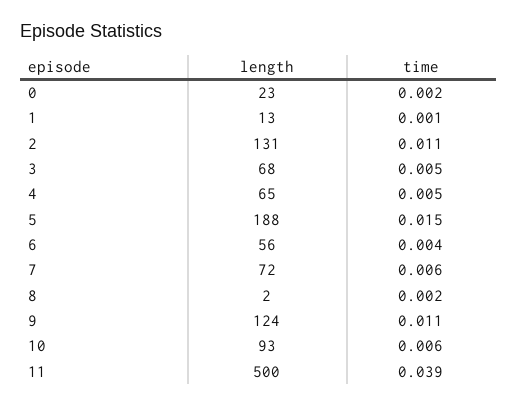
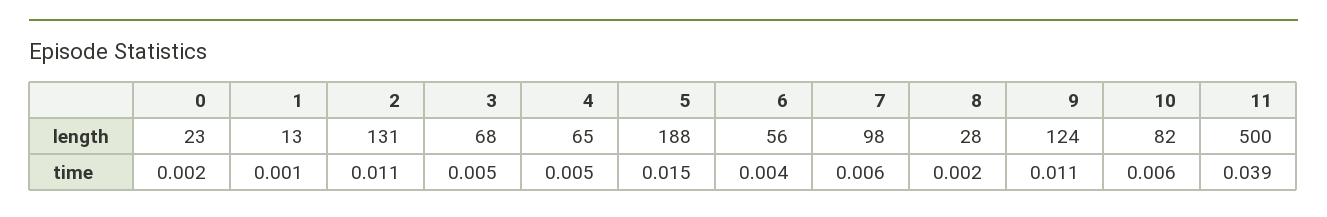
length, 7: 72 -> 98
length, 8: 2 -> 28
length, 10: 93 -> 82

